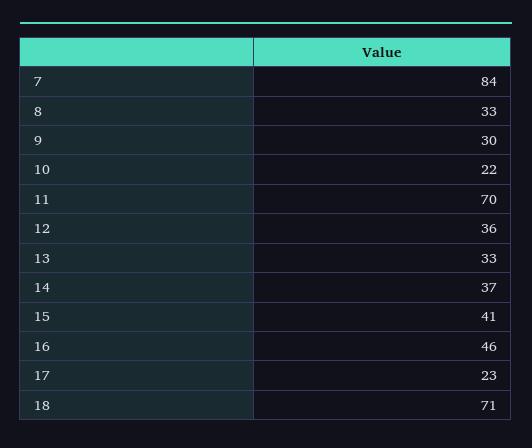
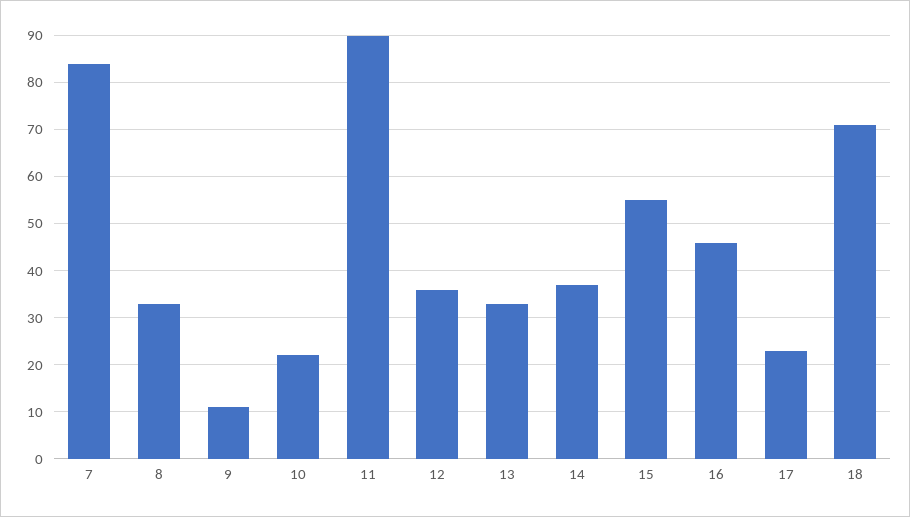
9: 30 -> 10
11: 70 -> 90
15: 41 -> 55

